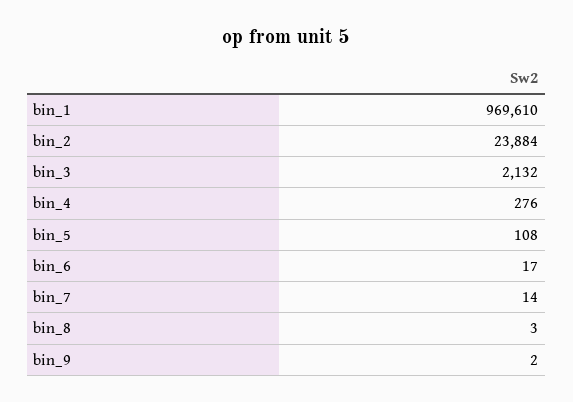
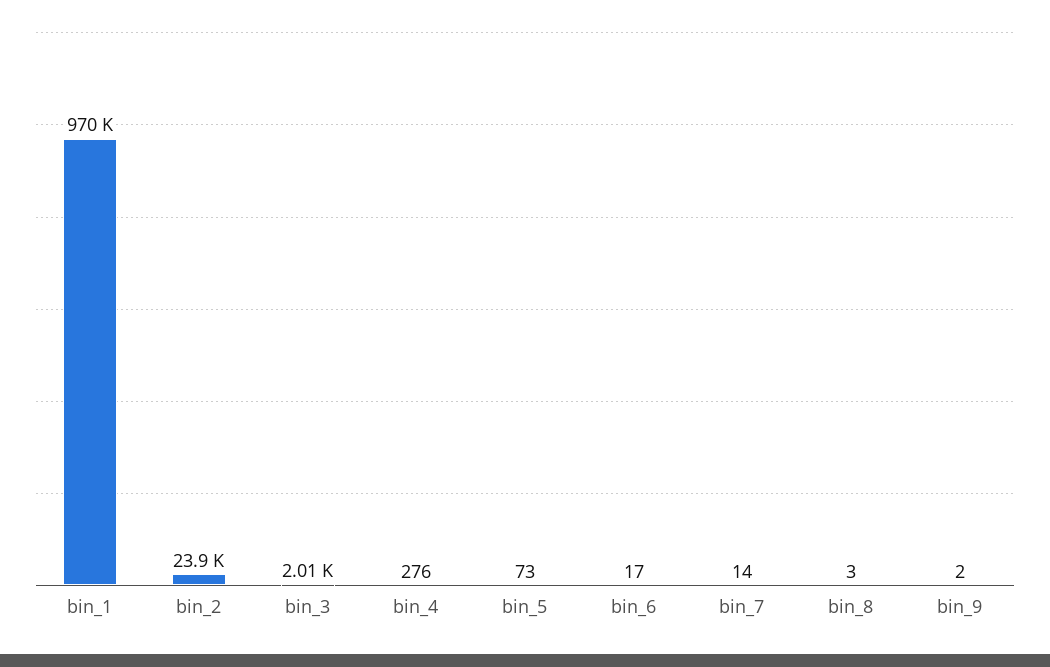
bin_3: 2132 -> 2010
bin_5: 108 -> 73

